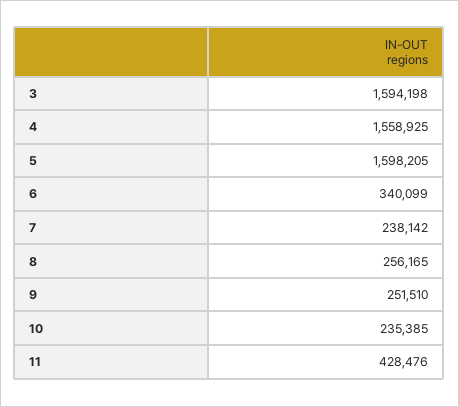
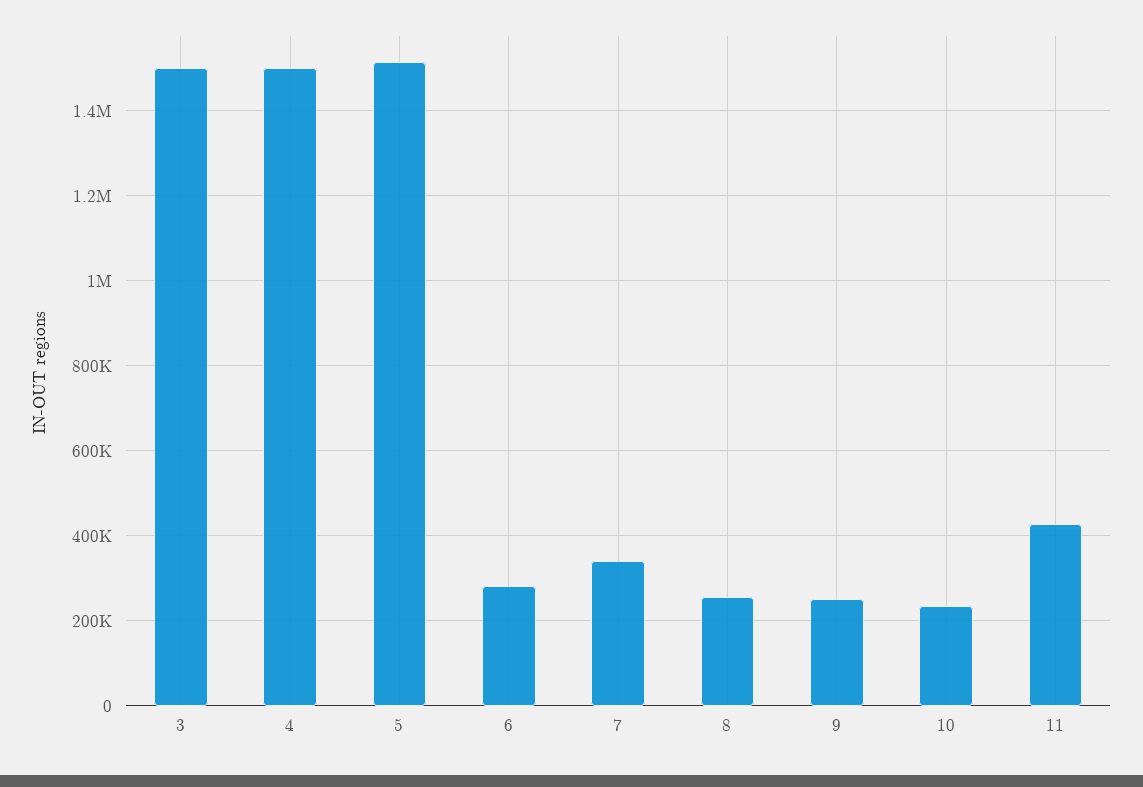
3: 1594198 -> 1500000
4: 1558925 -> 1500000
5: 1598205 -> 1520000
6: 340099 -> 280000
7: 238142 -> 340000

